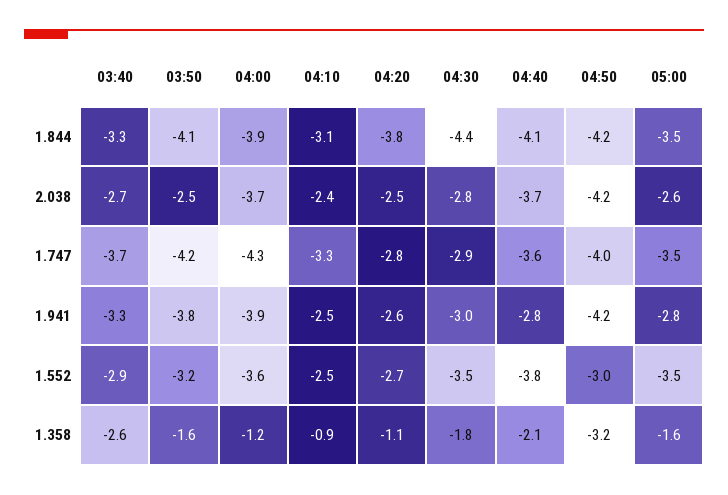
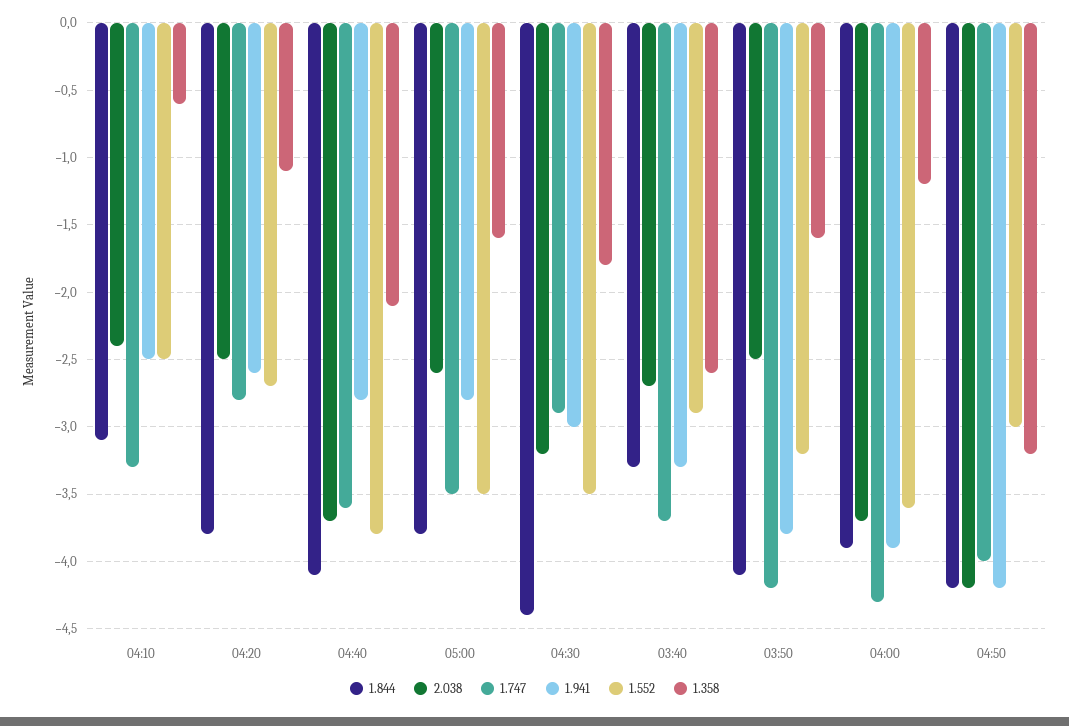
1.844, 05:00: -3.5 -> -3.8
2.038, 04:30: -2.8 -> -3.2
1.358, 04:10: -0.9 -> -0.6

